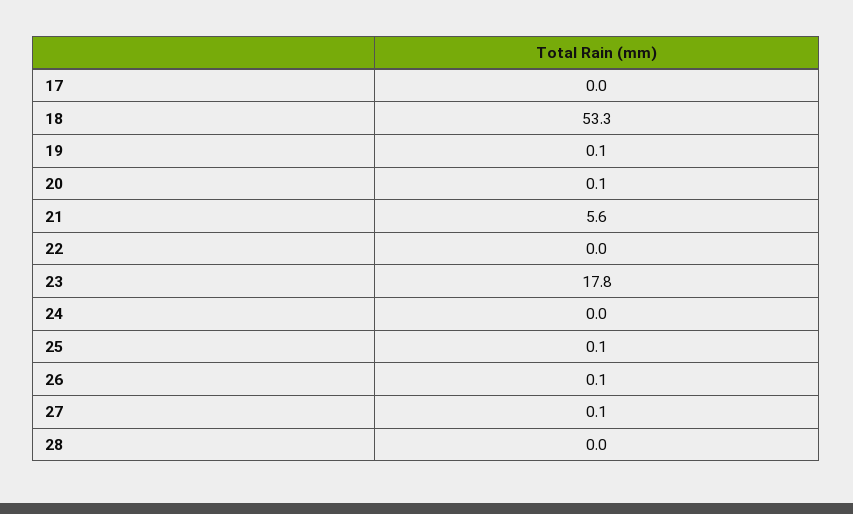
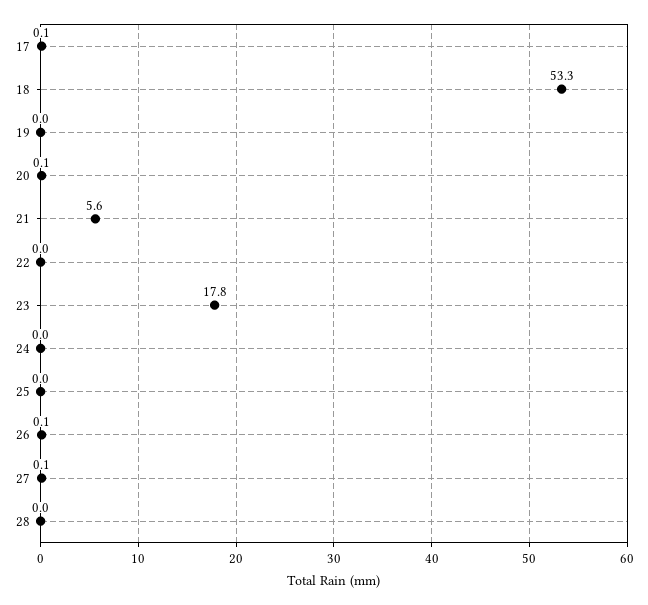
17: 0 -> 0.1
19: 0.1 -> 0
25: 0.1 -> 0

